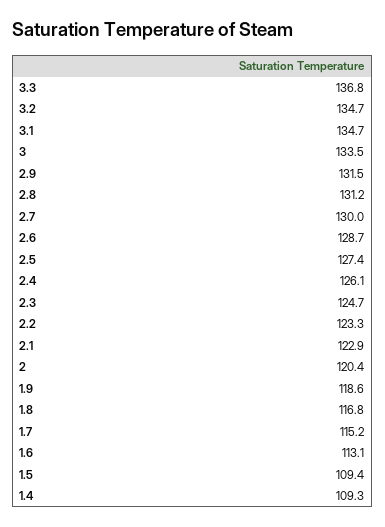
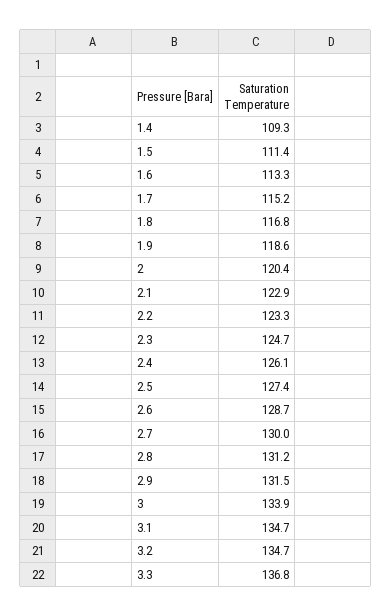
3: 133.5 -> 133.9
1.6: 113.1 -> 113.3
1.5: 109.4 -> 111.4

